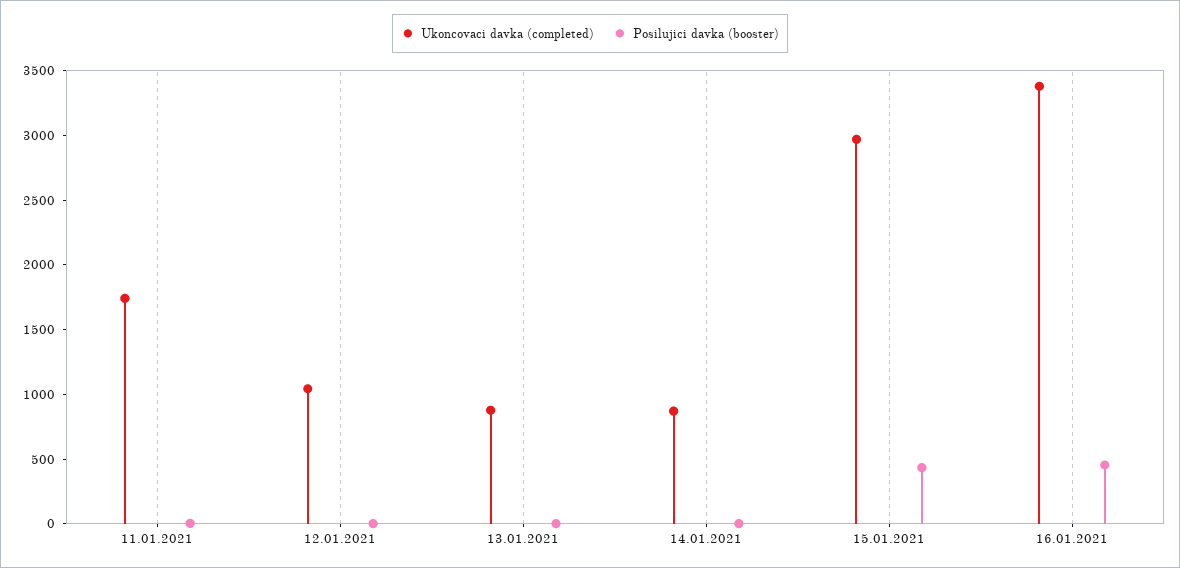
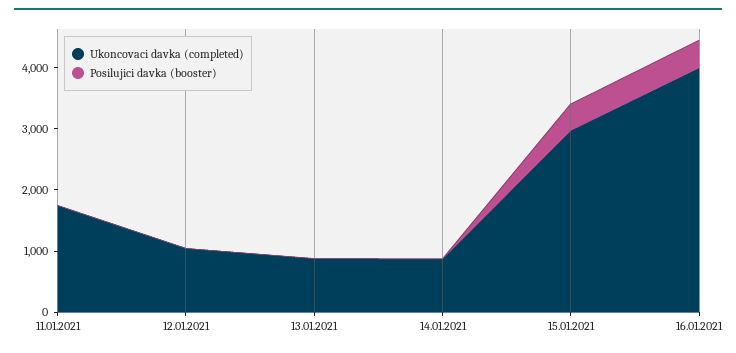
Ukoncovaci davka (completed), 16.01.2021: 3400 -> 4000

